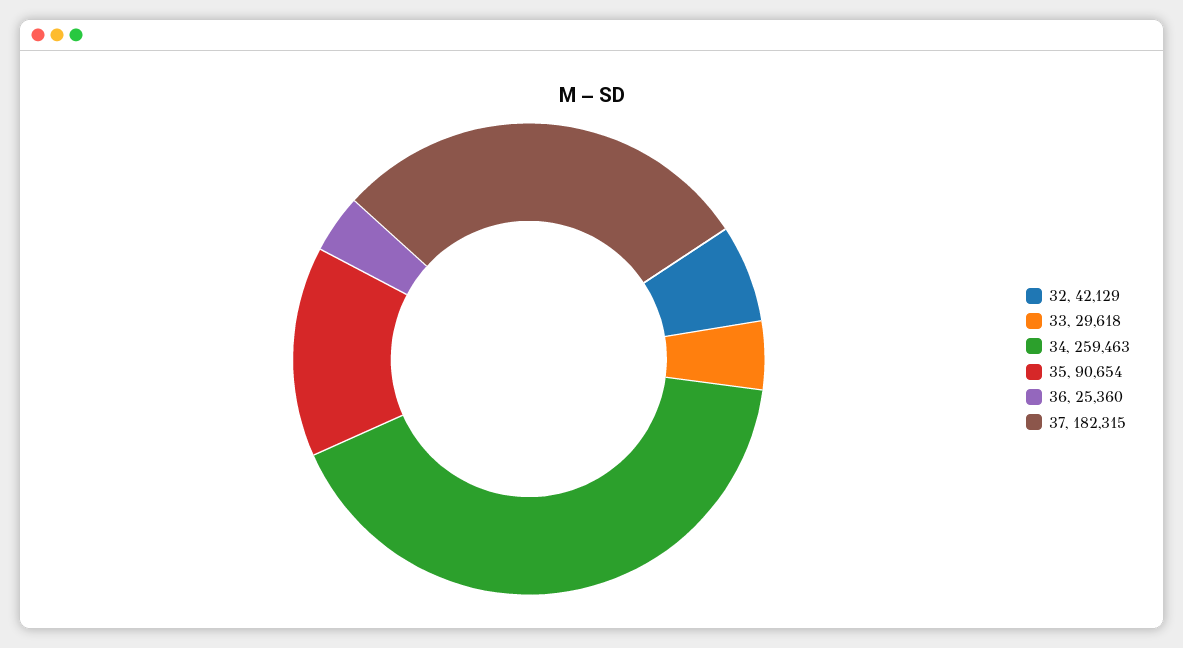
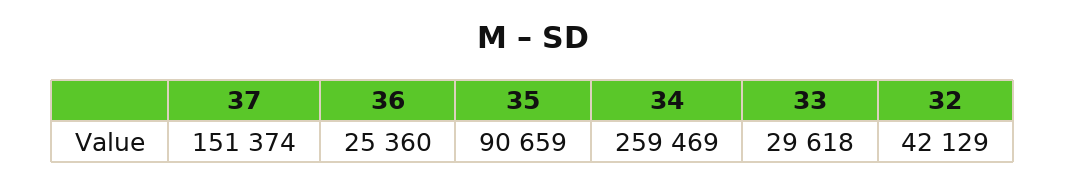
34: 259463 -> 259469
35: 90654 -> 90659
37: 182315 -> 151374

